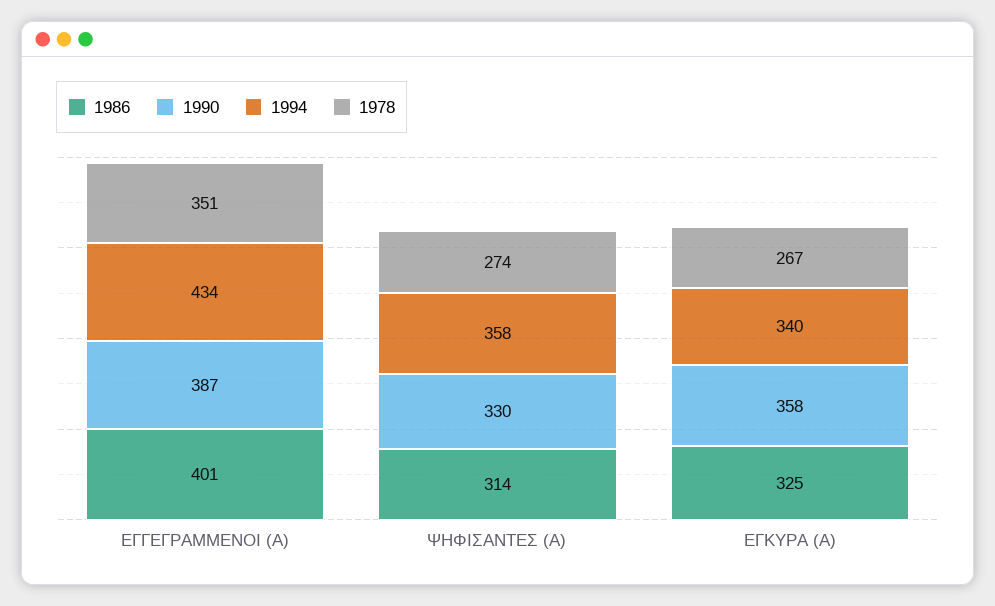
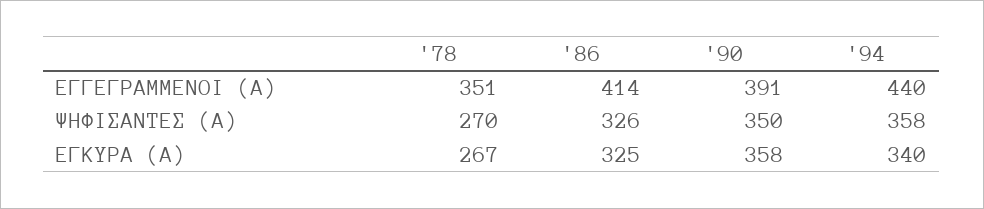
1986, ΕΓΓΕΓΡΑΜΜΕΝΟΙ (Α): 401 -> 414
1990, ΕΓΓΕΓΡΑΜΜΕΝΟΙ (Α): 387 -> 391
1994, ΕΓΓΕΓΡΑΜΜΕΝΟΙ (Α): 434 -> 440
1986, ΨΗΦΙΣΑΝΤΕΣ (Α): 314 -> 326
1990, ΨΗΦΙΣΑΝΤΕΣ (Α): 330 -> 350
1978, ΨΗΦΙΣΑΝΤΕΣ (Α): 274 -> 270

